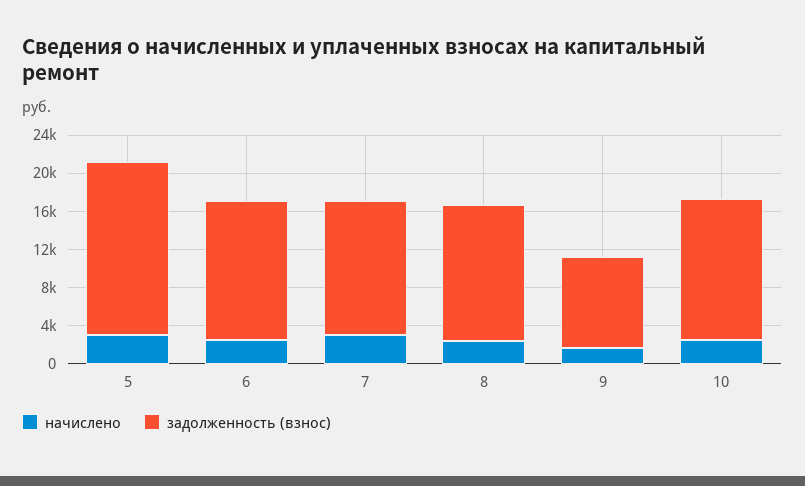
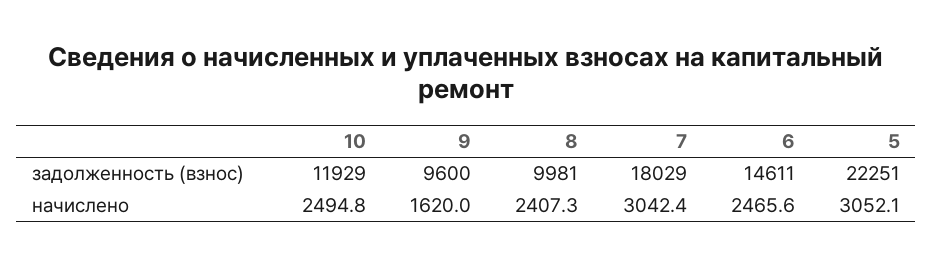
задолженность (взнос), 5: 18000 -> 22251
задолженность (взнос), 7: 14000 -> 18029
задолженность (взнос), 8: 14000 -> 9981
задолженность (взнос), 10: 15000 -> 11929

